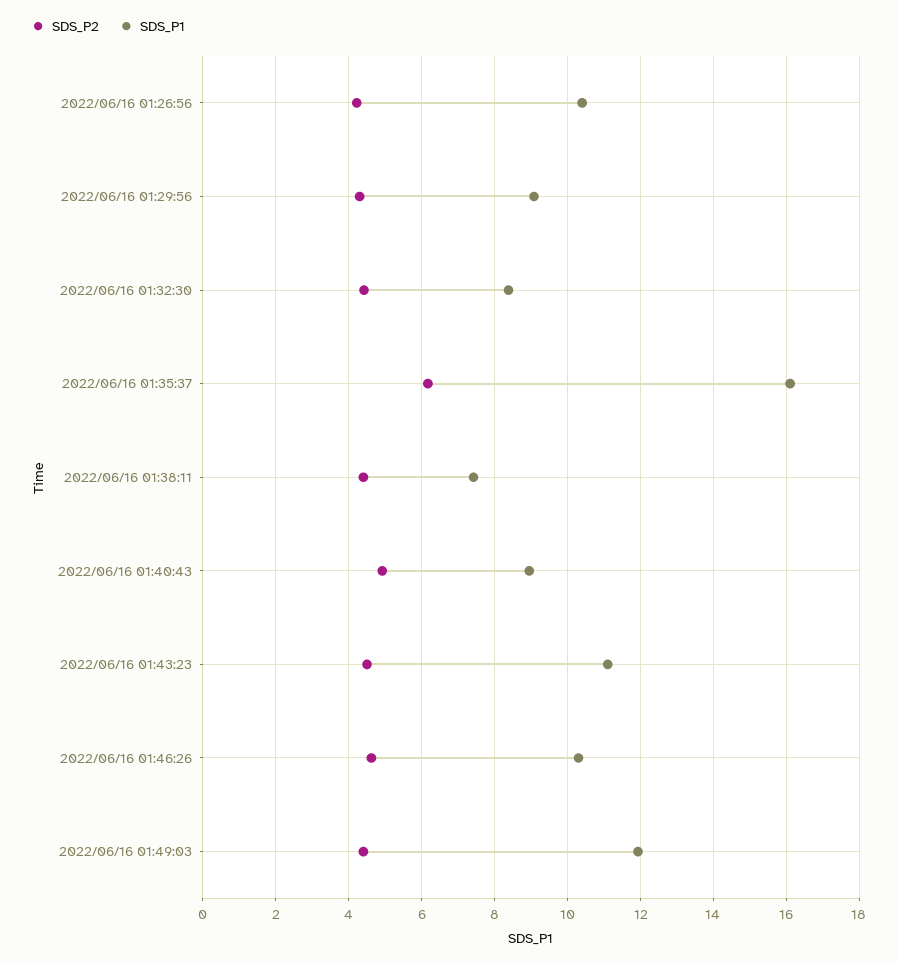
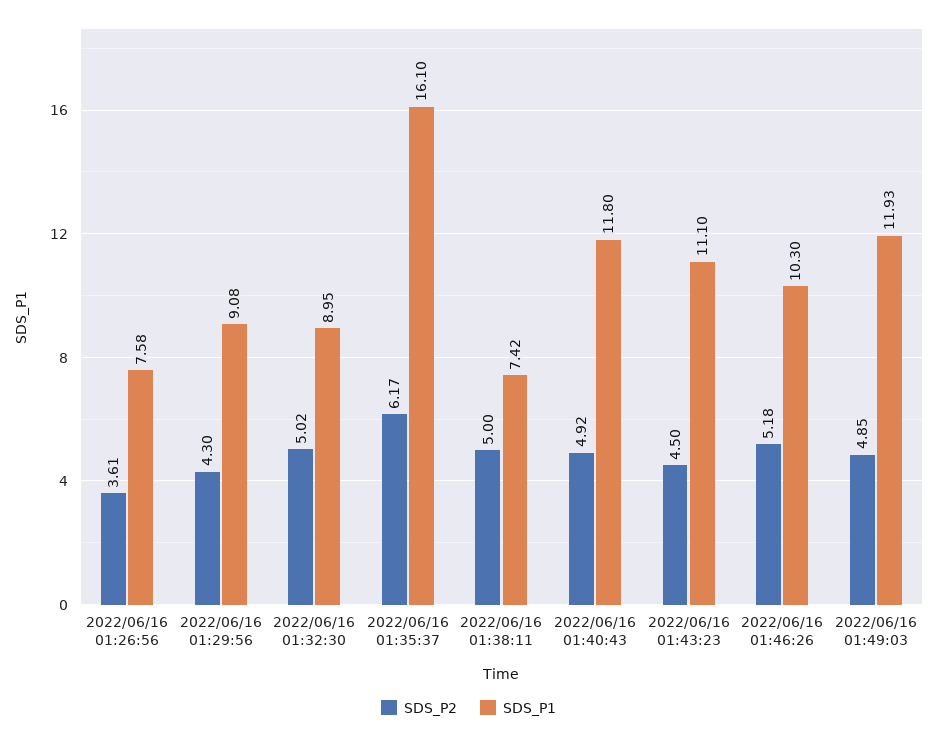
SDS_P2, 2022/06/16 01:26:56: 4.2 -> 3.61
SDS_P1, 2022/06/16 01:26:56: 10.4 -> 7.58
SDS_P2, 2022/06/16 01:32:30: 4.4 -> 5.02
SDS_P1, 2022/06/16 01:32:30: 8.4 -> 8.95
SDS_P2, 2022/06/16 01:38:11: 4.4 -> 5
SDS_P1, 2022/06/16 01:40:43: 9 -> 11.8
SDS_P2, 2022/06/16 01:46:26: 4.6 -> 5.18
SDS_P2, 2022/06/16 01:49:03: 4.4 -> 4.85

